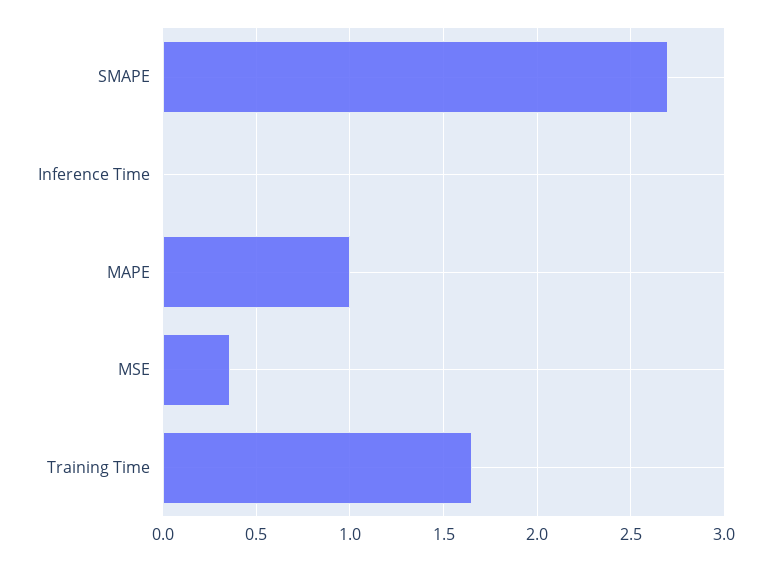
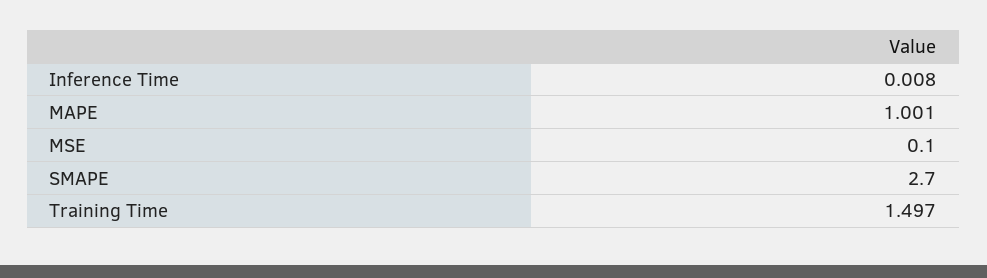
MSE: 0.35 -> 0.1
Training Time: 1.65 -> 1.497

